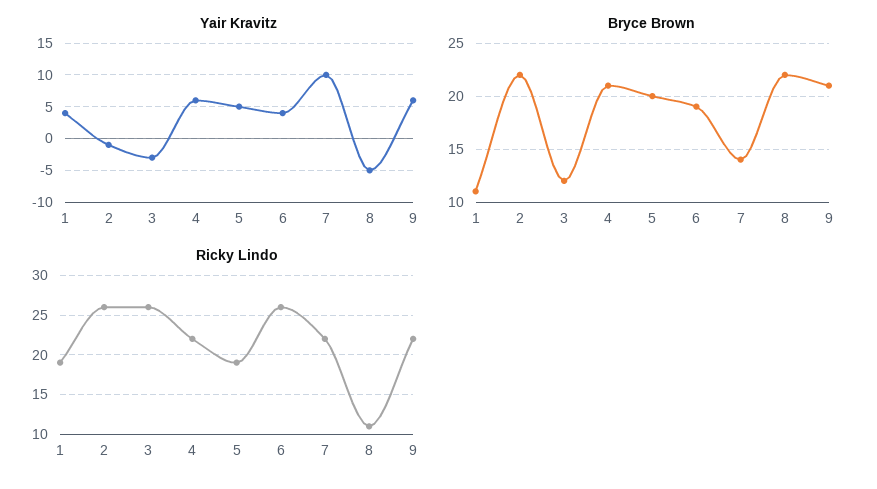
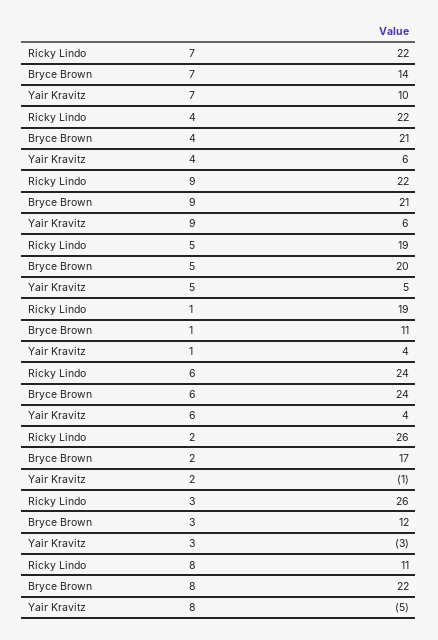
Bryce Brown, 2: 22 -> 17
Bryce Brown, 6: 19 -> 24
Ricky Lindo, 6: 26 -> 24

